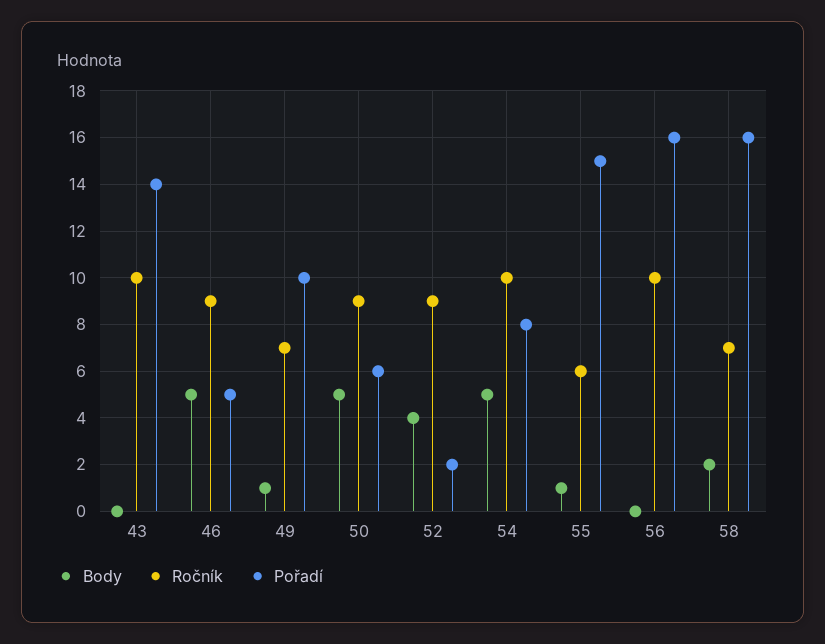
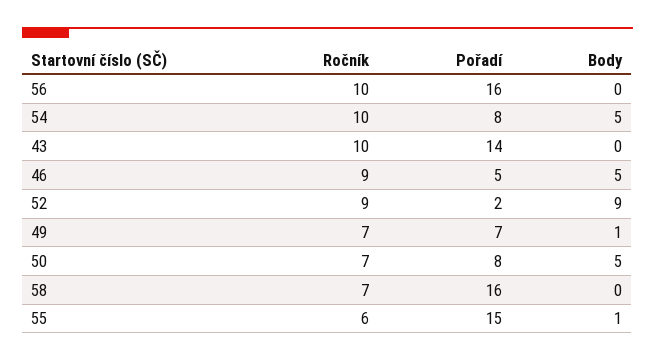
Pořadí, 49: 10 -> 7
Ročník, 50: 9 -> 7
Pořadí, 50: 6 -> 8
Body, 52: 4 -> 9
Body, 58: 2 -> 0

